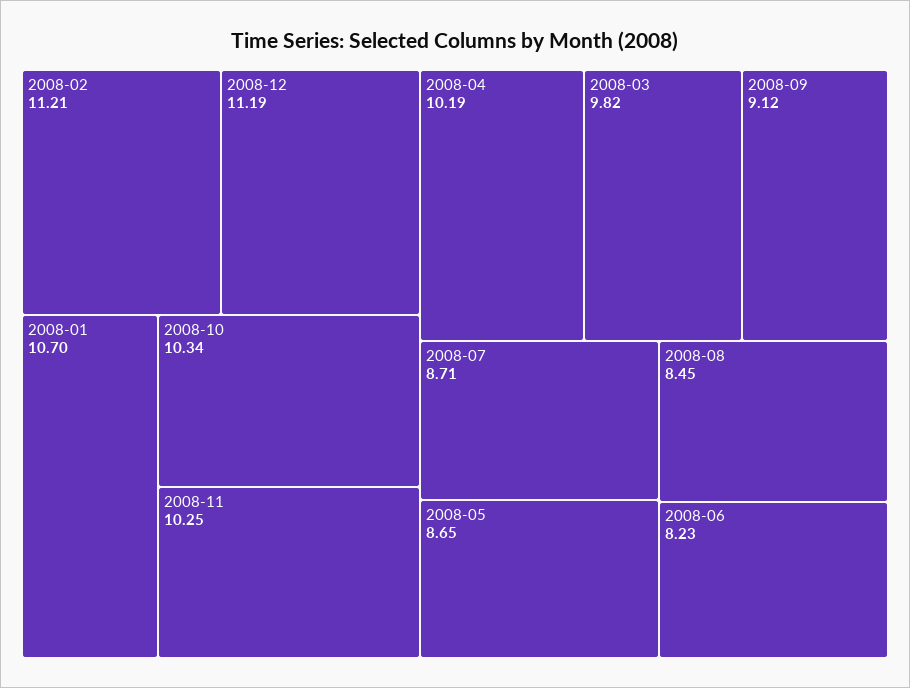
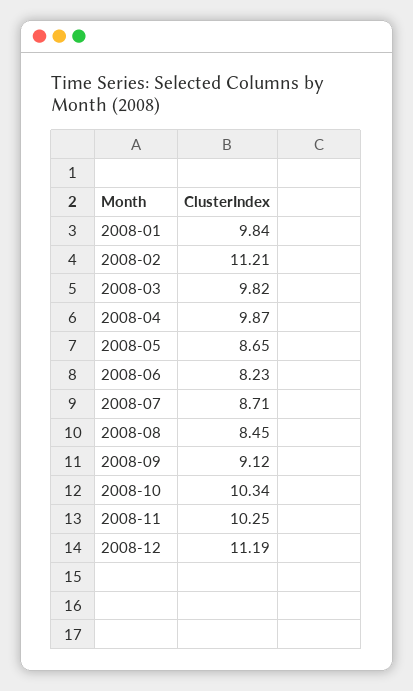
2008-01: 10.7 -> 9.84
2008-04: 10.19 -> 9.87

